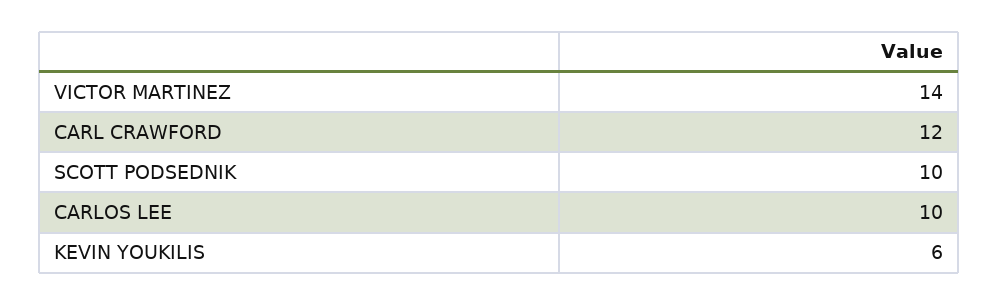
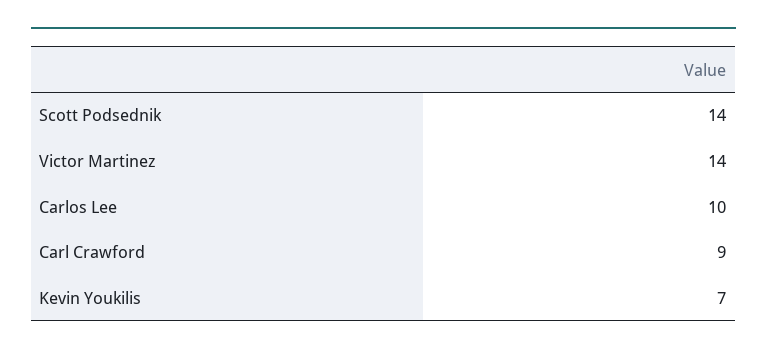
CARL CRAWFORD: 12 -> 9
SCOTT PODSEDNIK: 10 -> 14
KEVIN YOUKILIS: 6 -> 7

